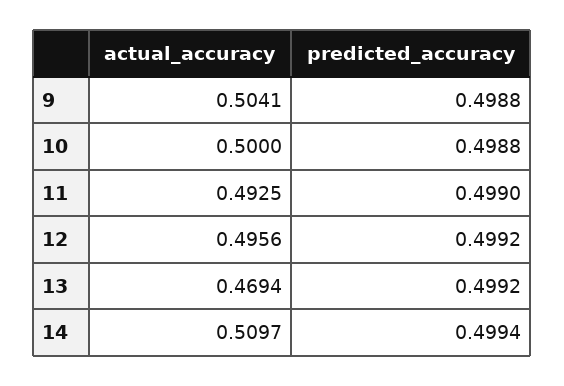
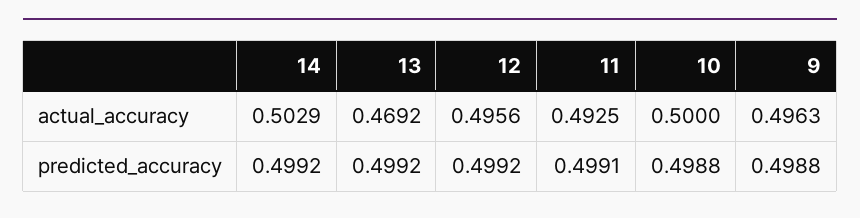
actual_accuracy, 9: 0.5041 -> 0.4963
predicted_accuracy, 11: 0.499 -> 0.4991
actual_accuracy, 13: 0.4694 -> 0.4692
actual_accuracy, 14: 0.5097 -> 0.5029
predicted_accuracy, 14: 0.4994 -> 0.4992

